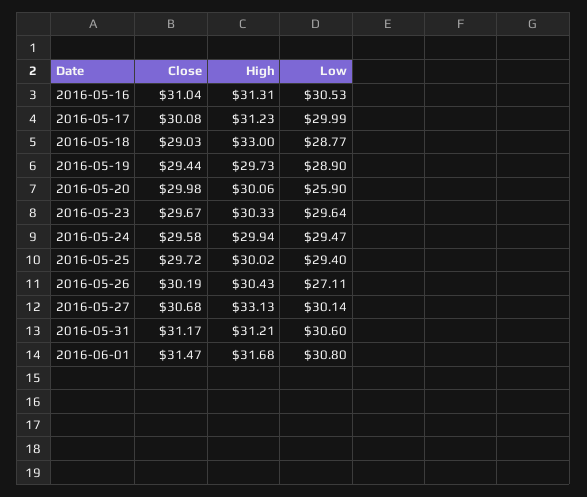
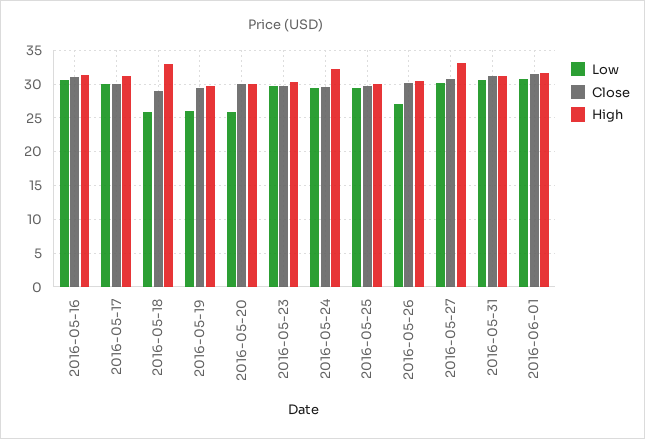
Low, 2016-05-18: 28.77 -> 26
Low, 2016-05-19: 28.9 -> 26
High, 2016-05-24: 29.94 -> 32

